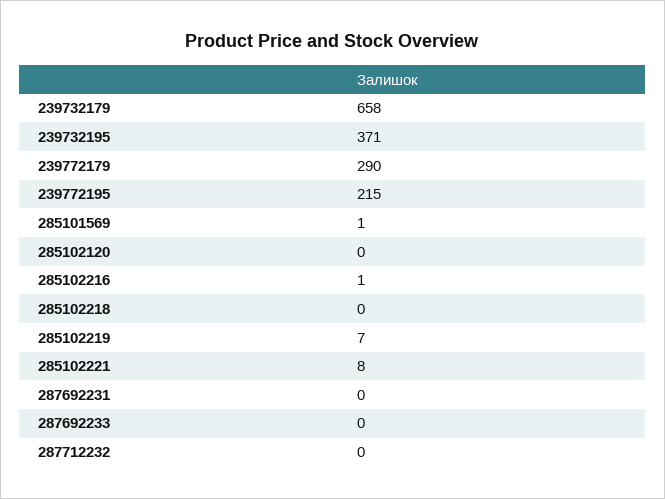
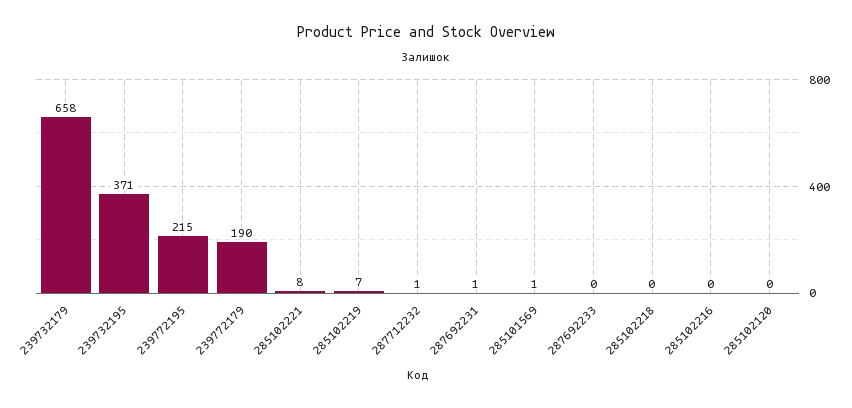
239772179: 290 -> 190
285102216: 1 -> 0
287692231: 0 -> 1
287712232: 0 -> 1

